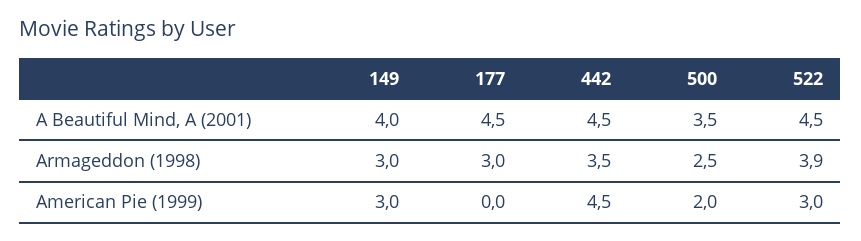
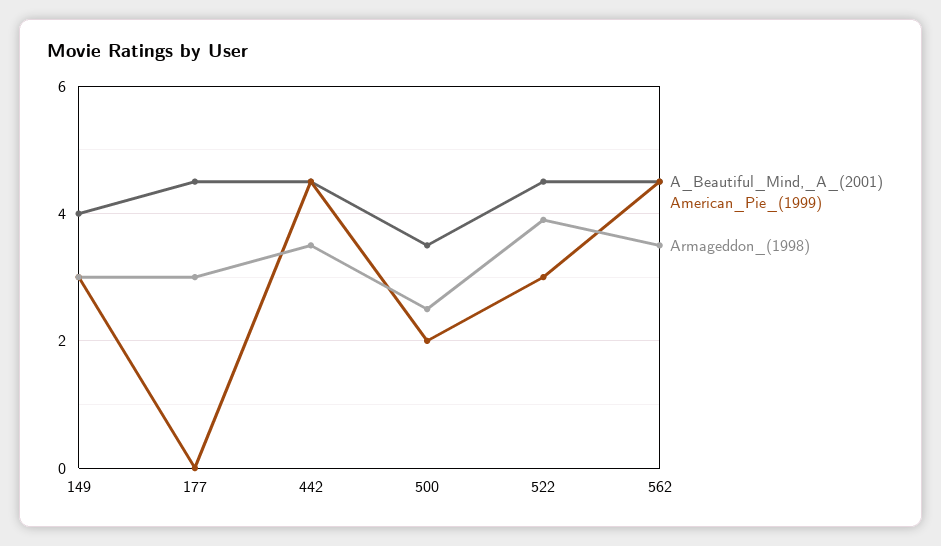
A Beautiful Mind, A (2001), 562: none -> 4.5
American Pie (1999), 562: none -> 4.5
Armageddon (1998), 562: none -> 3.5

